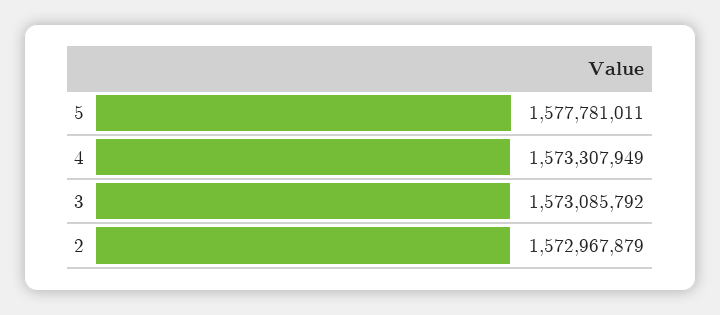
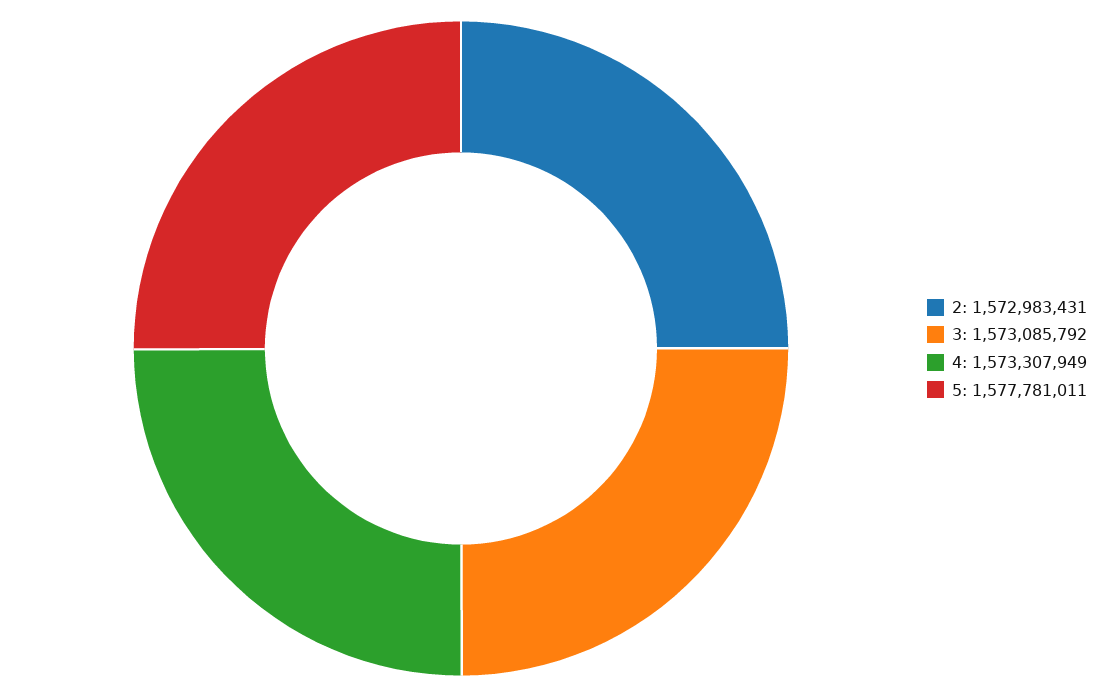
2: 1572967879 -> 1572983431

